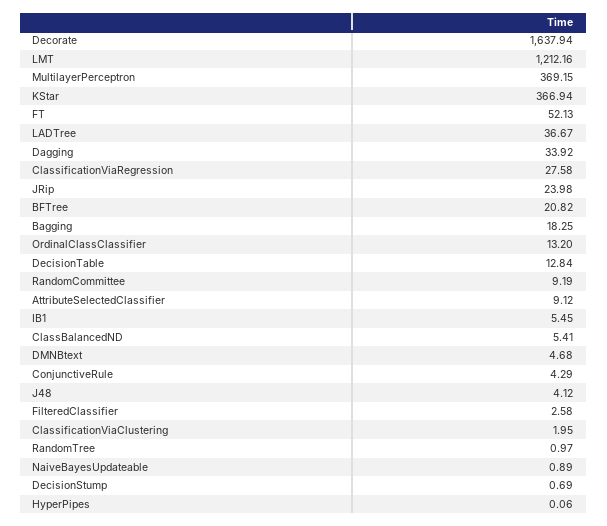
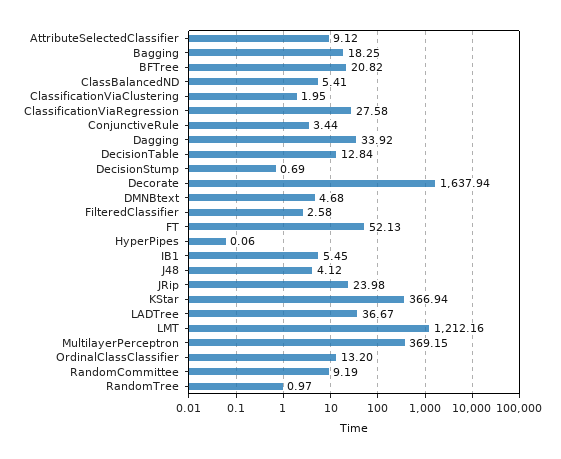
ConjunctiveRule: 4.29 -> 3.44
NaiveBayesUpdateable: 0.89 -> none

